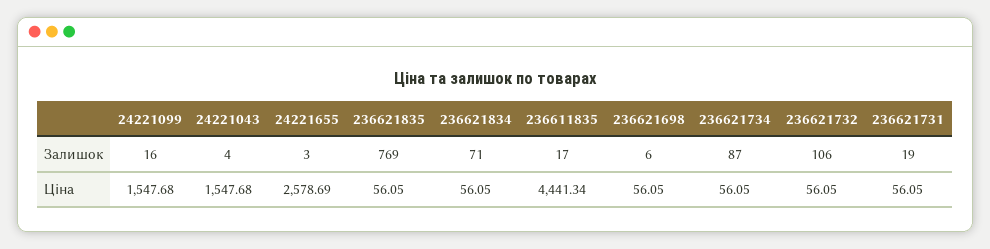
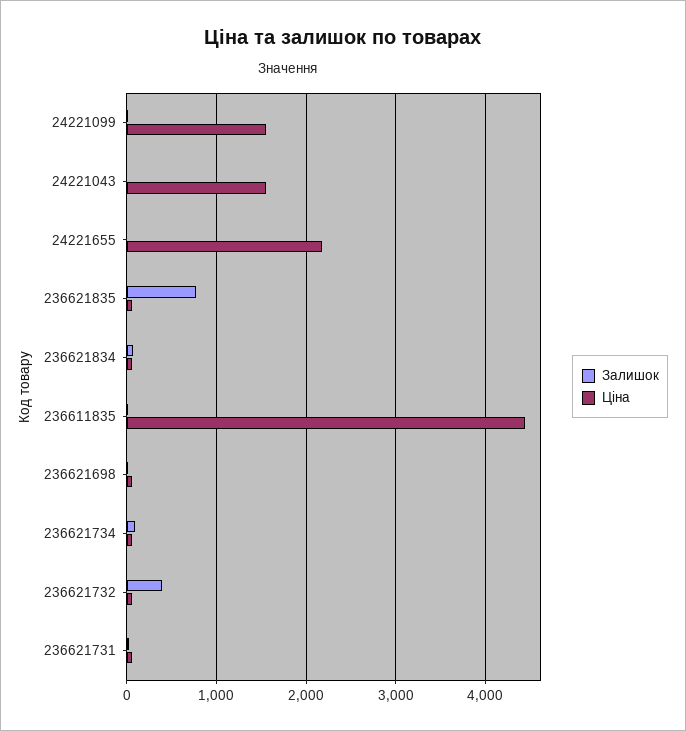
Залишок, 236621732: 106 -> 400
Ціна, 24221655: 2578.69 -> 2200

